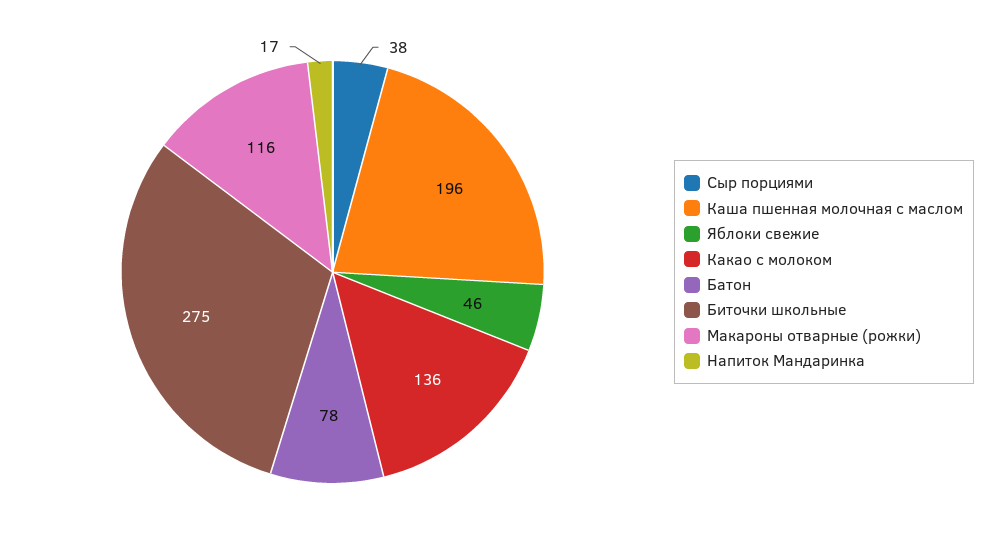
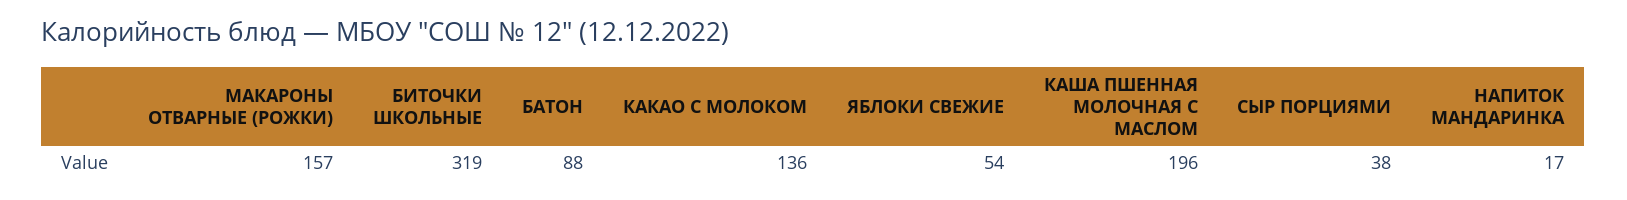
Яблоки свежие: 46 -> 54
Батон: 78 -> 88
Биточки школьные: 275 -> 319
Макароны отварные (рожки): 116 -> 157

